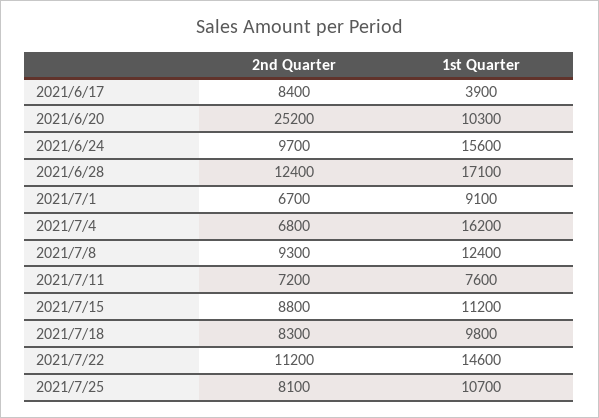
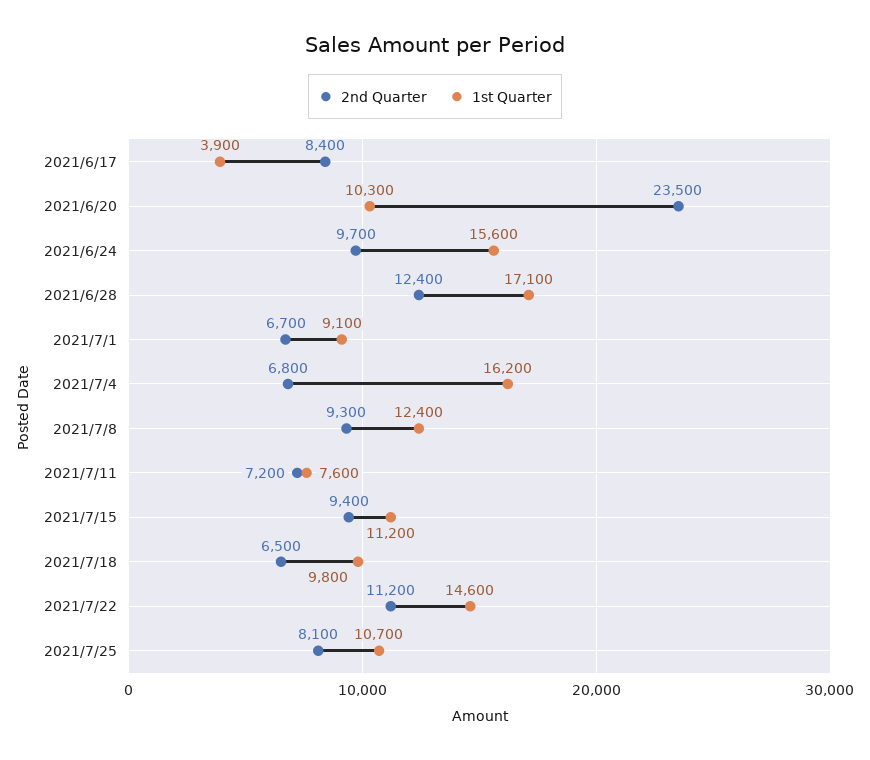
2nd Quarter, 2021/6/20: 25200 -> 23500
2nd Quarter, 2021/7/15: 8800 -> 9400
2nd Quarter, 2021/7/18: 8300 -> 6500

